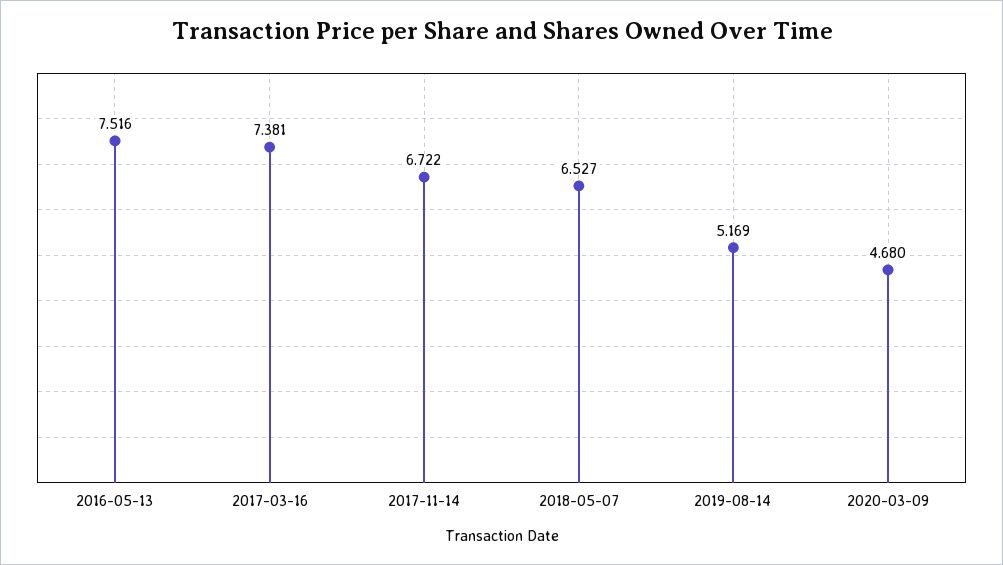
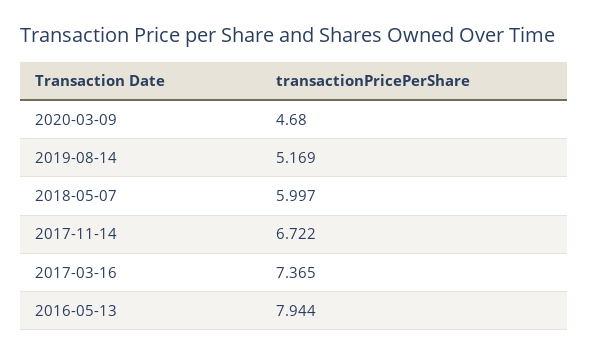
2016-05-13: 7.516 -> 7.944
2017-03-16: 7.381 -> 7.365
2018-05-07: 6.527 -> 5.997

